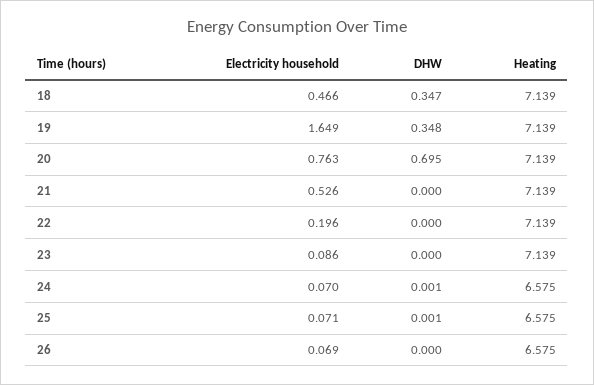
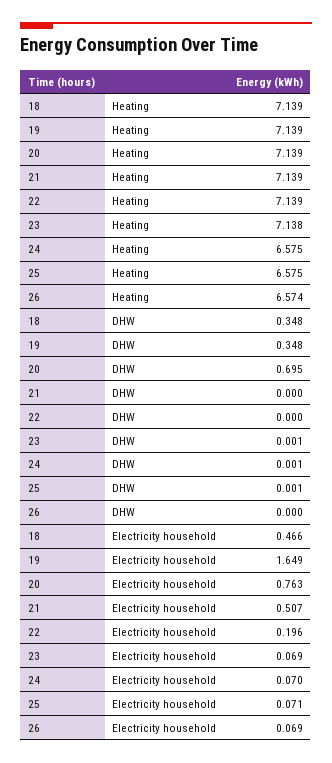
DHW, 18: 0.347 -> 0.348
Electricity household, 21: 0.526 -> 0.507
Electricity household, 23: 0.086 -> 0.069
DHW, 23: 0 -> 0.001
Heating, 23: 7.139 -> 7.138
Heating, 26: 6.575 -> 6.574

